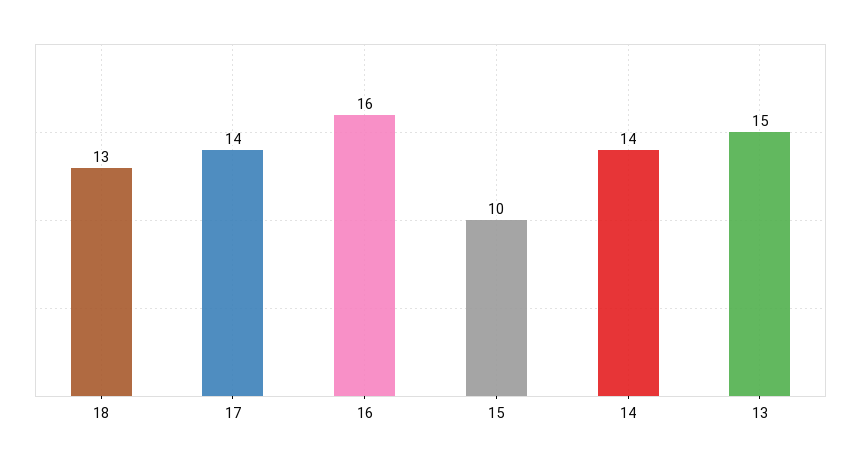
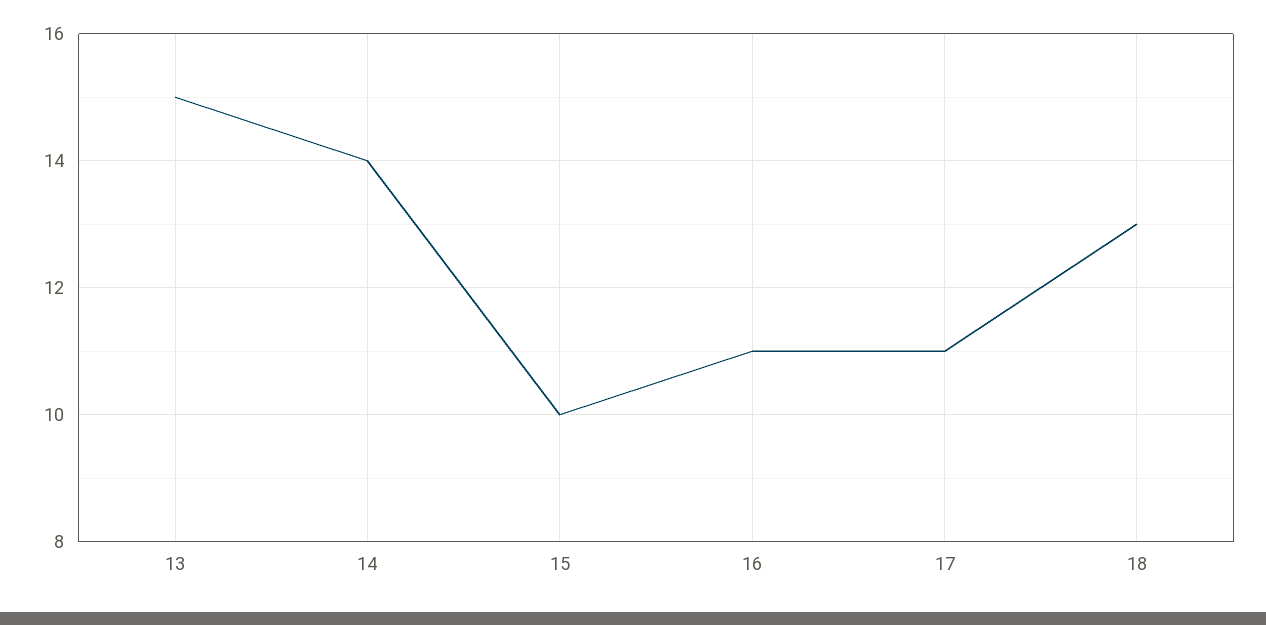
17: 14 -> 11
16: 16 -> 11

